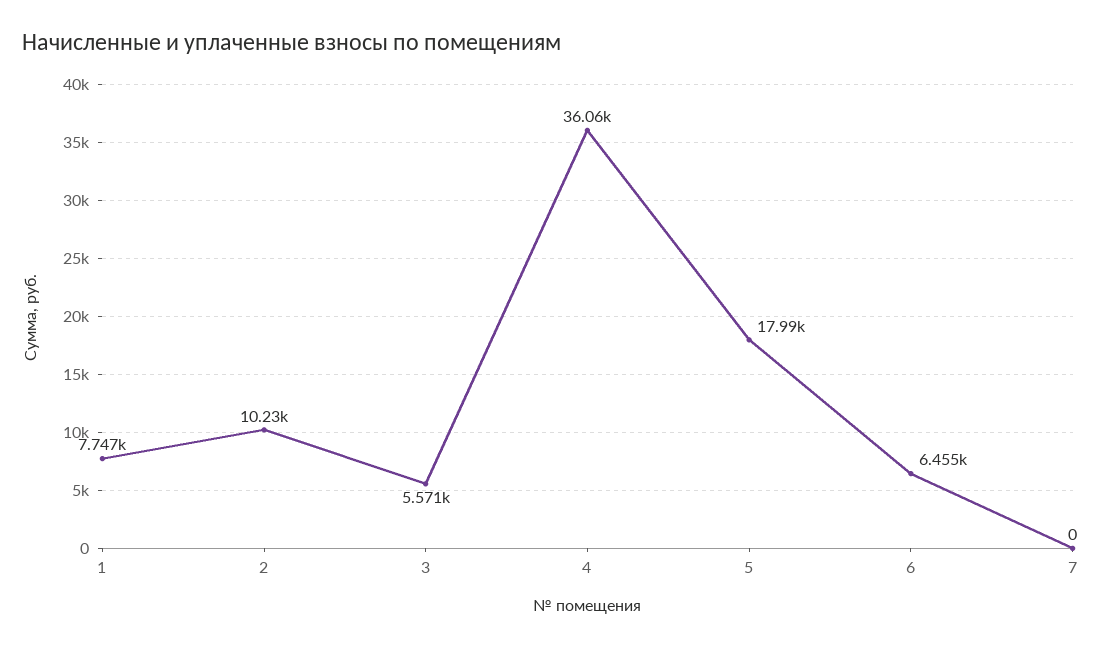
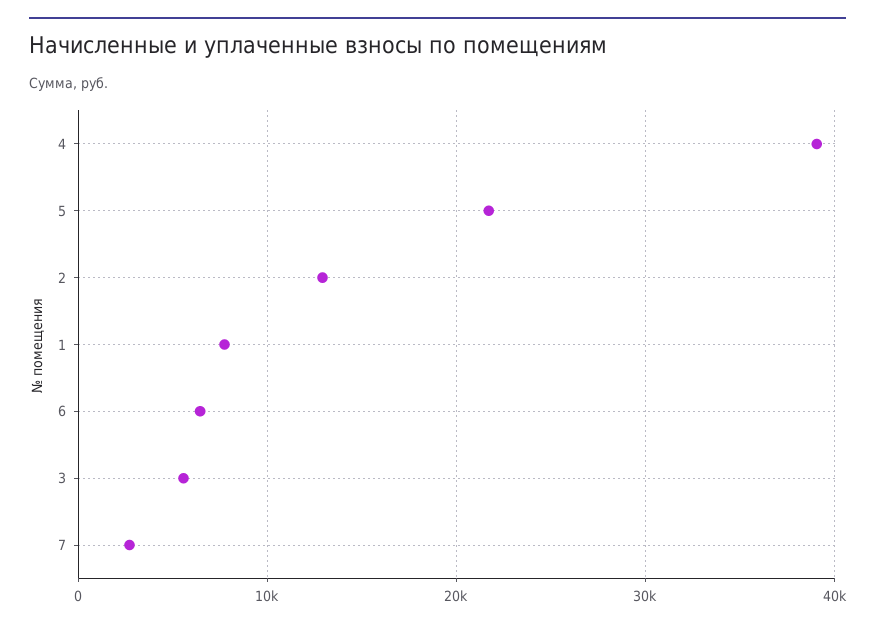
2: 10230 -> 13000
4: 36060 -> 39000
5: 17990 -> 22000
7: 0 -> 3000

